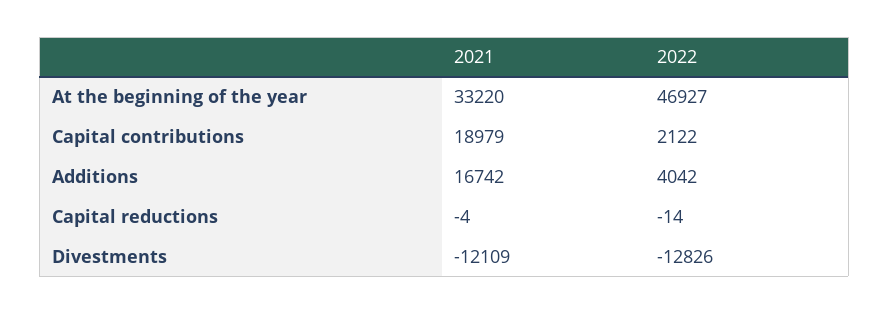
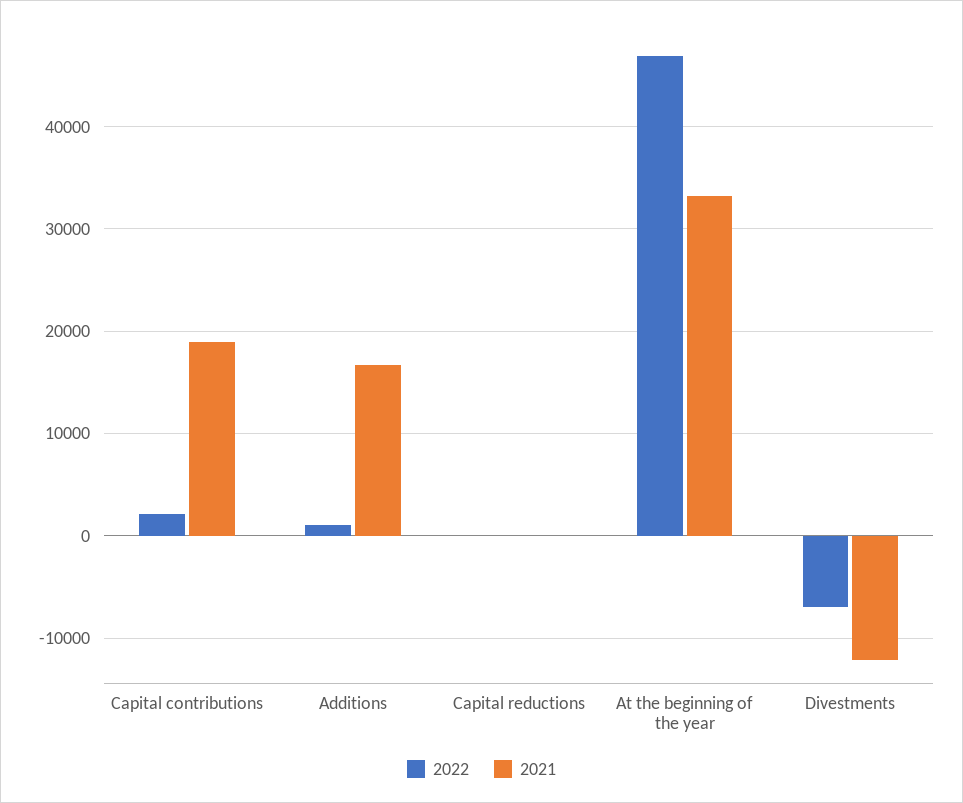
2022, Additions: 4042 -> 1000
2022, Divestments: -12826 -> -7000

